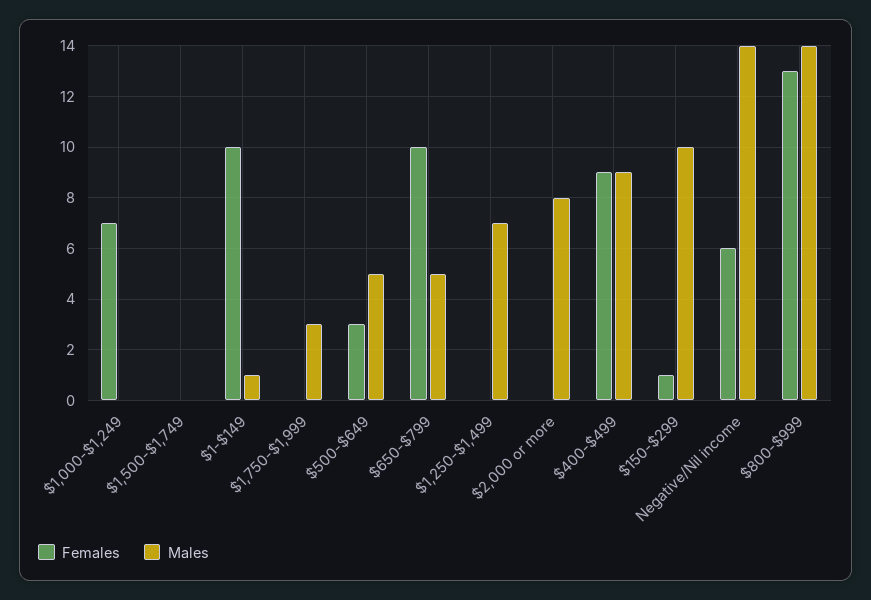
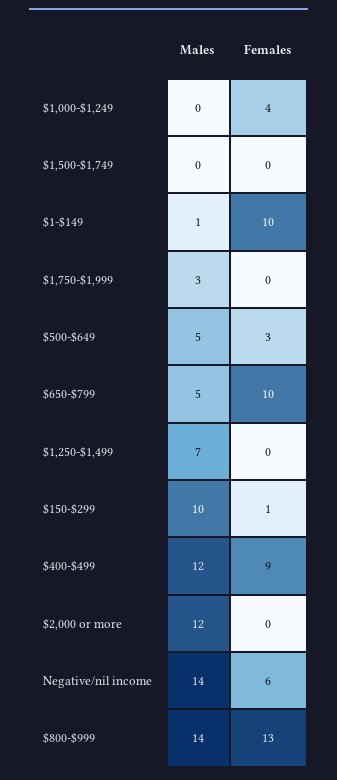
Females, $1,000-$1,249: 7 -> 4
Males, $2,000 or more: 8 -> 12
Males, $400-$499: 9 -> 12

